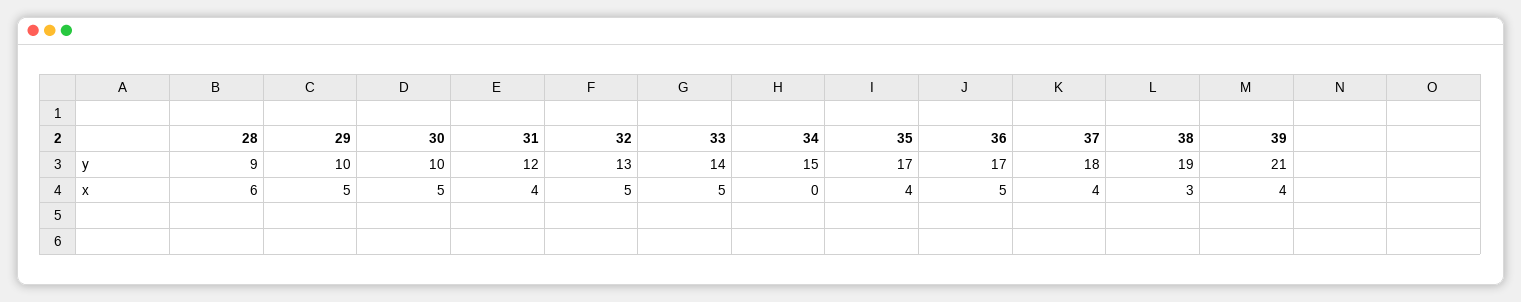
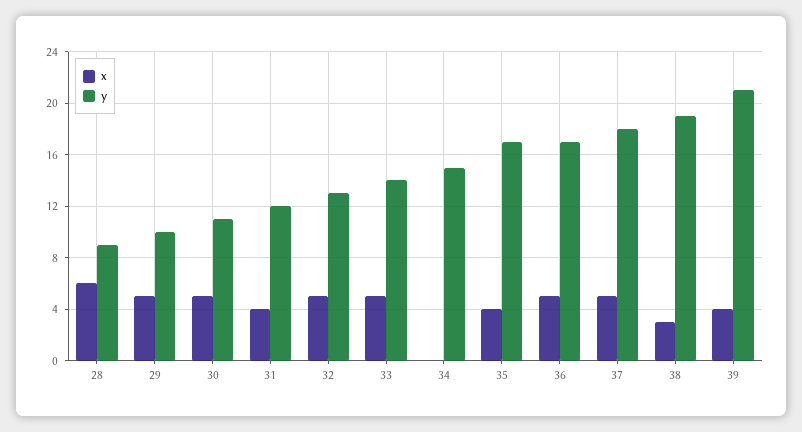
y, 30: 10 -> 11
x, 37: 4 -> 5

